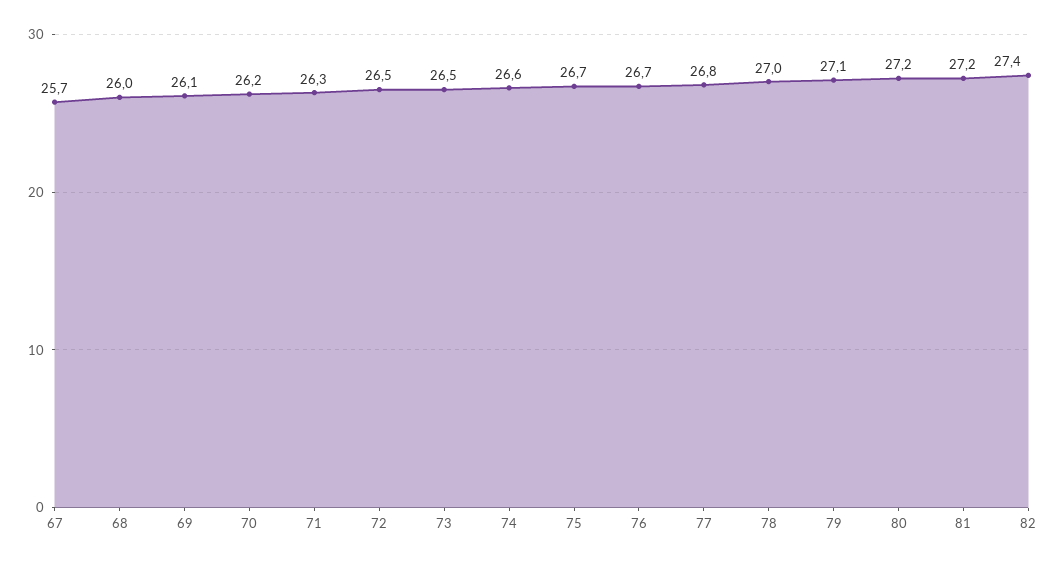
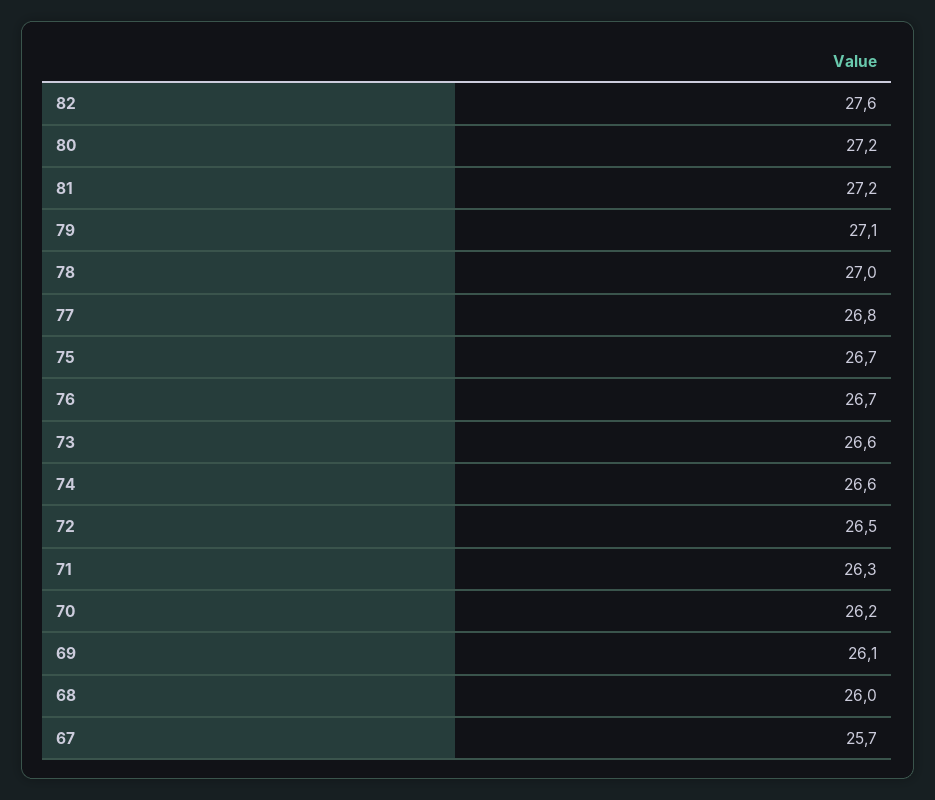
73: 26.5 -> 26.6
82: 27.4 -> 27.6

